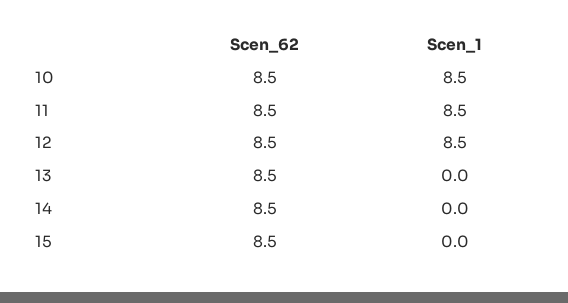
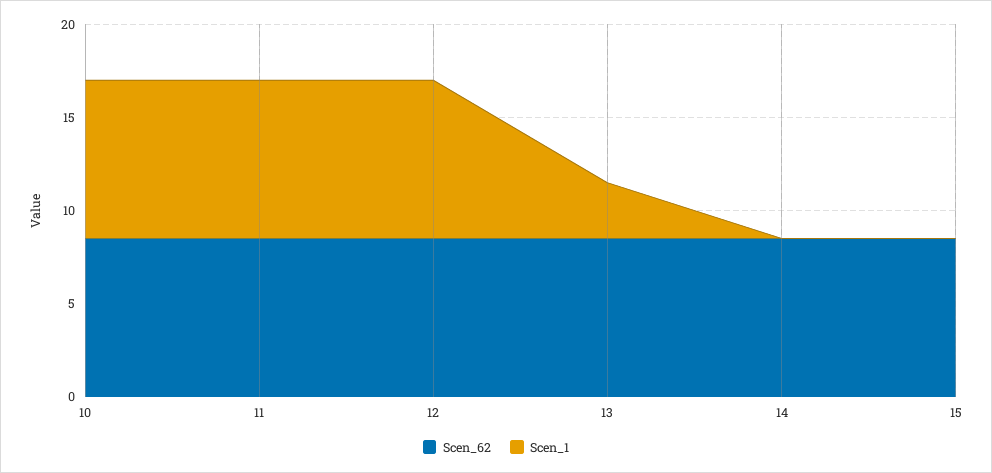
Scen_1, 13: 0 -> 3

